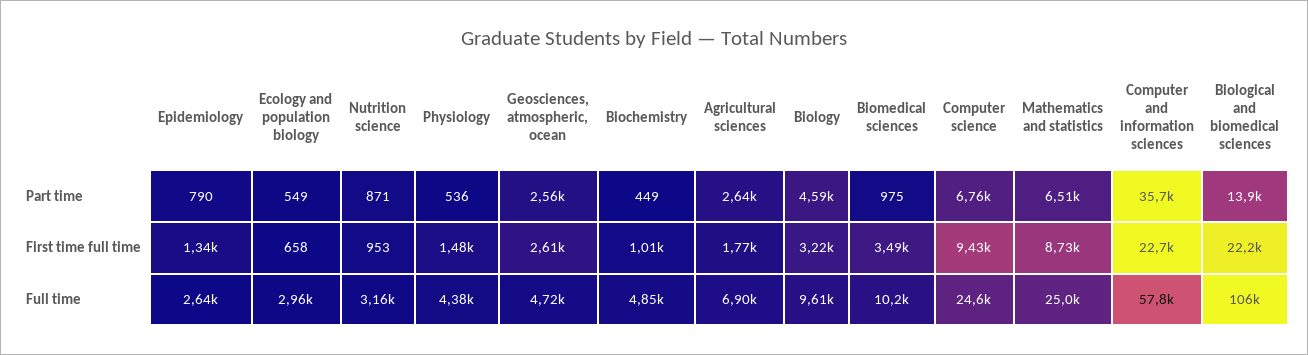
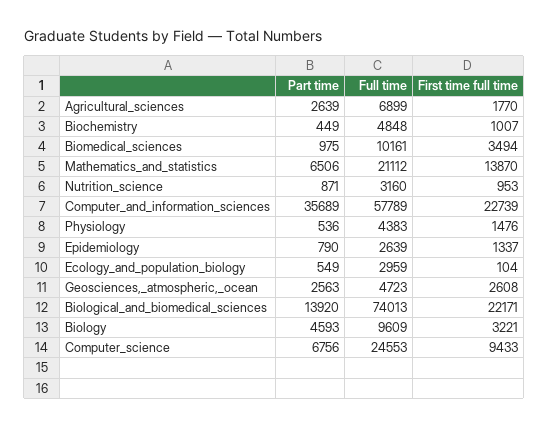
Ecology and population biology, First time full time: 658 -> 104
Mathematics and statistics, First time full time: 8730 -> 13870
Mathematics and statistics, Full time: 25000 -> 21112
Biological and biomedical sciences, Full time: 106000 -> 74013

